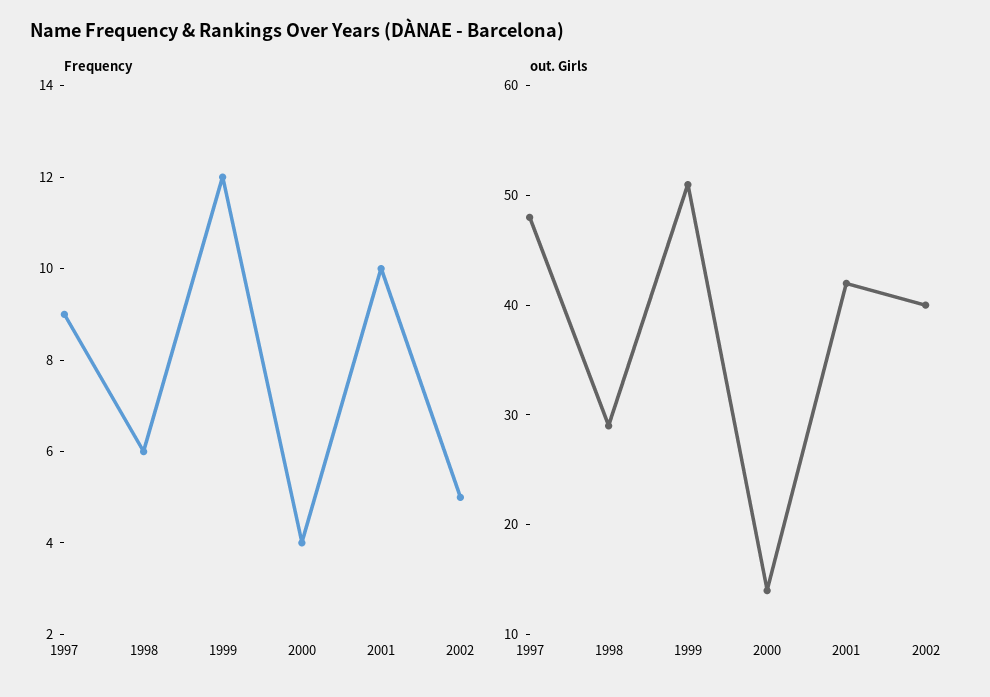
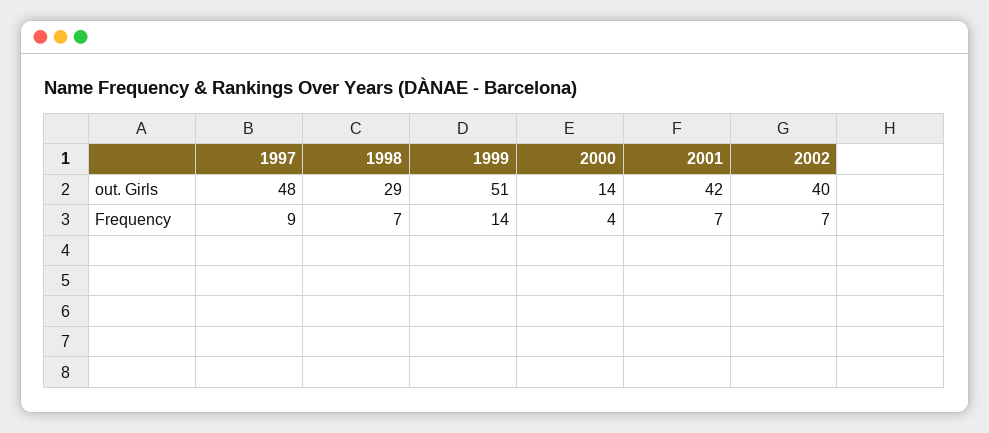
Frequency, 1998: 6 -> 7
Frequency, 1999: 12 -> 14
Frequency, 2001: 10 -> 7
Frequency, 2002: 5 -> 7

